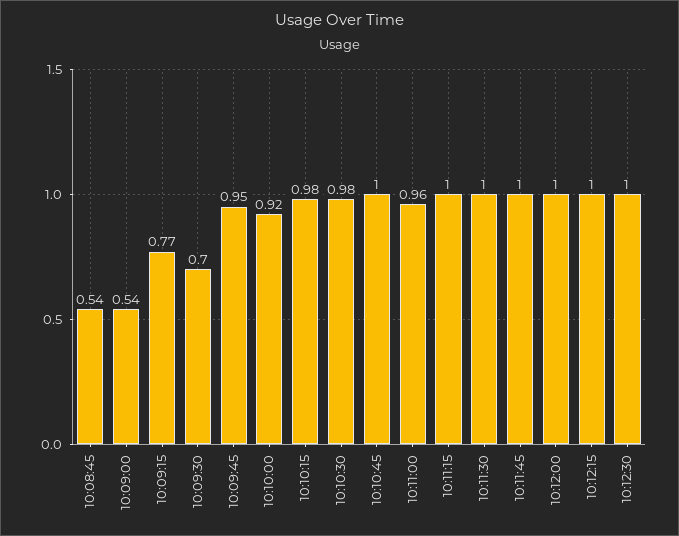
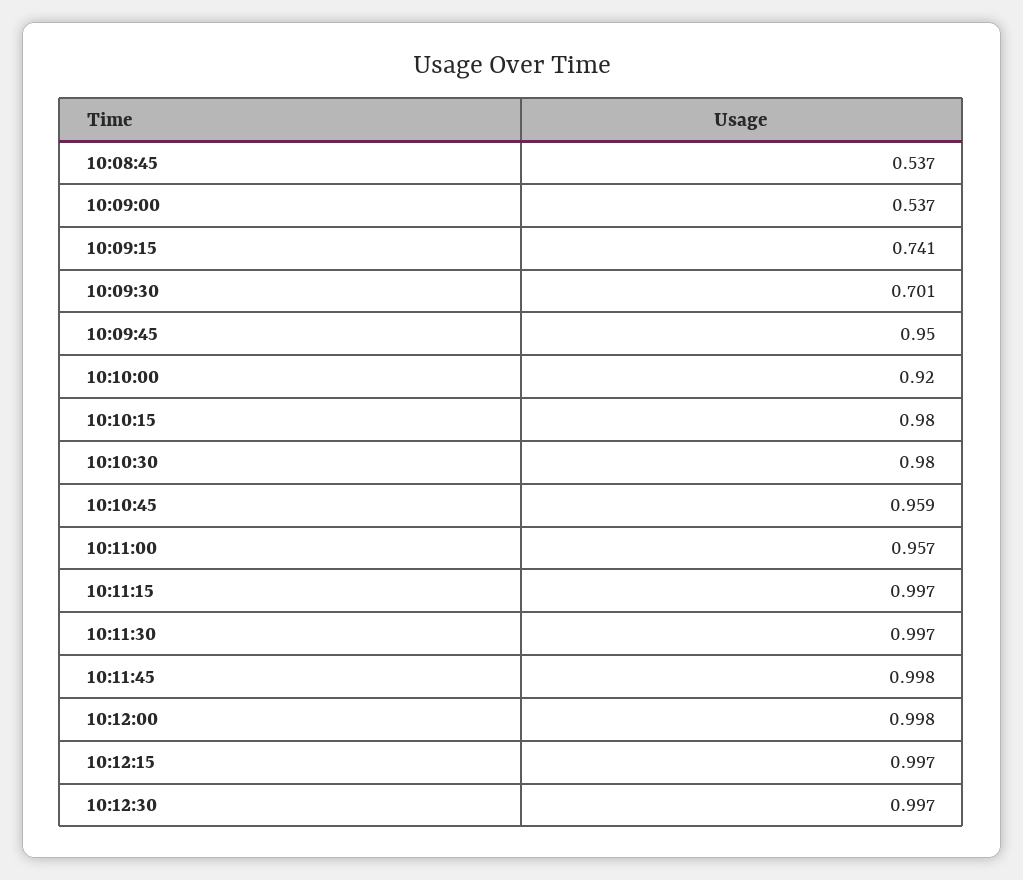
10:09:15: 0.77 -> 0.741
10:10:45: 1 -> 0.959

